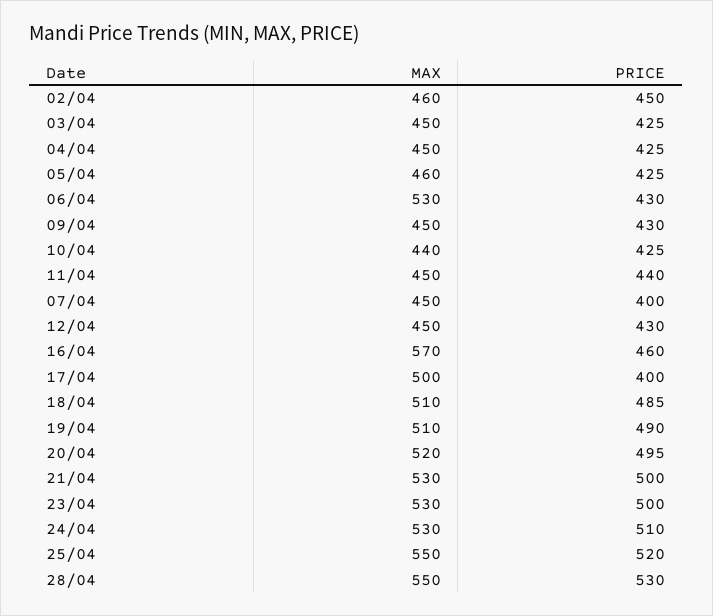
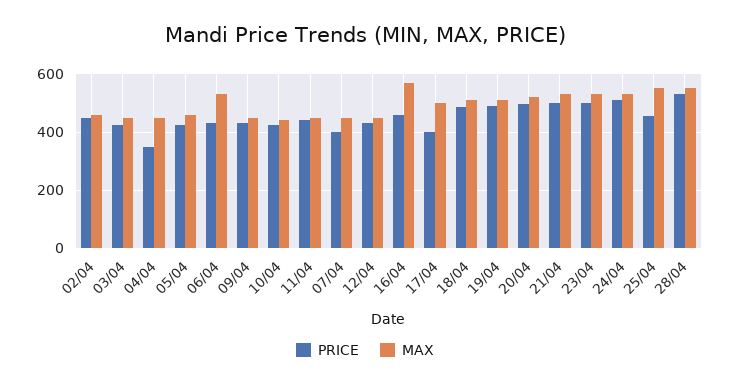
PRICE, 04/04: 425 -> 350
PRICE, 25/04: 520 -> 450

